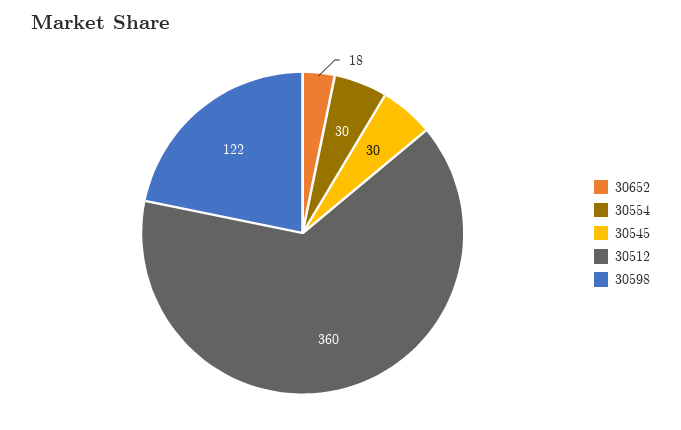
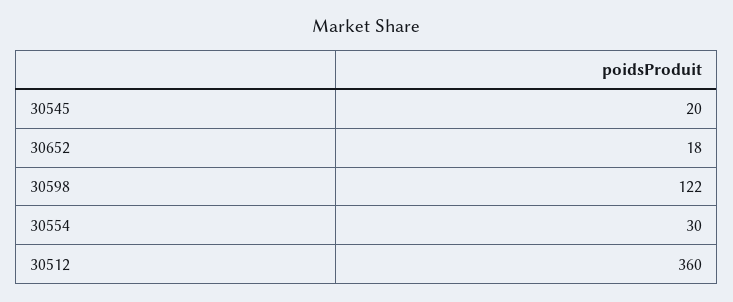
30545: 30 -> 20

